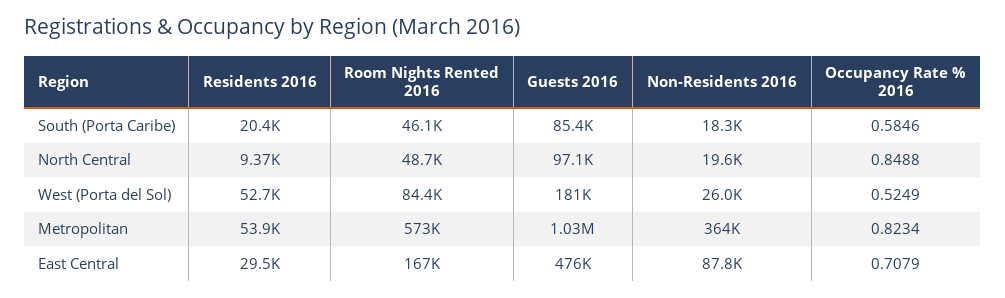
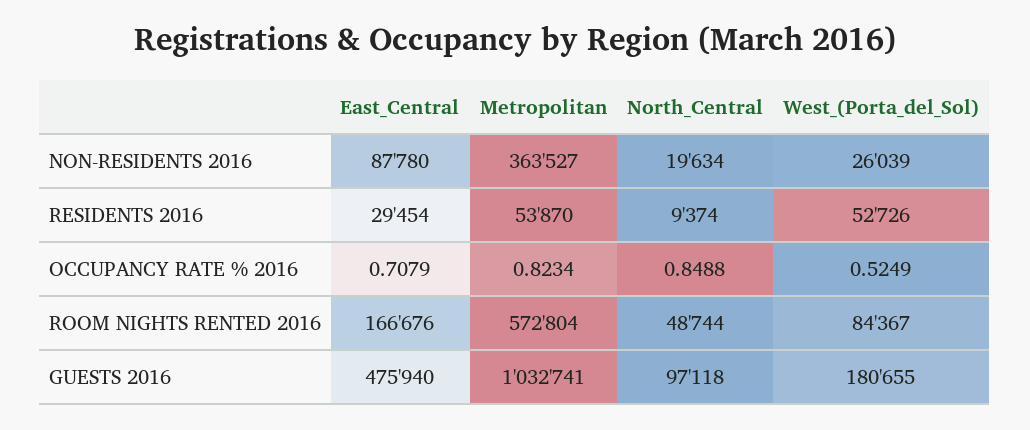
Residents 2016, South (Porta Caribe): 20400 -> none
Room Nights Rented 2016, South (Porta Caribe): 46100 -> none
Guests 2016, South (Porta Caribe): 85400 -> none
Non-Residents 2016, South (Porta Caribe): 18300 -> none
Occupancy Rate % 2016, South (Porta Caribe): 0.5846 -> none

